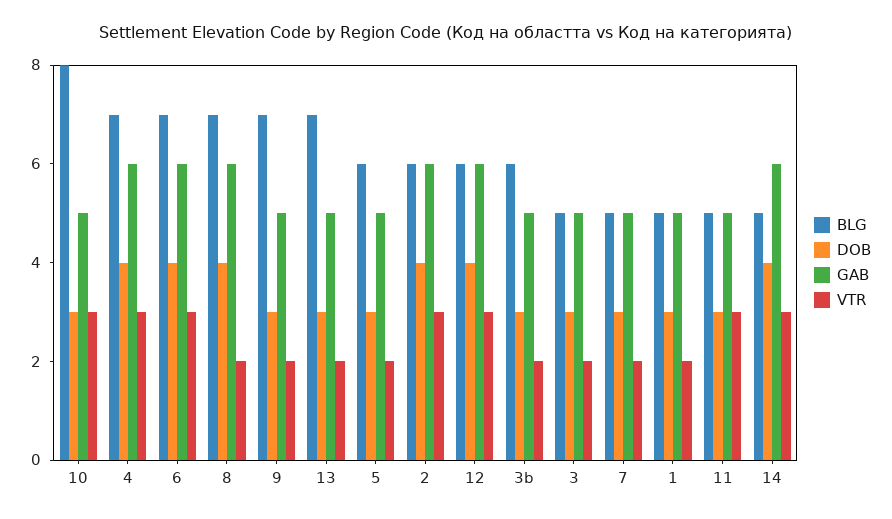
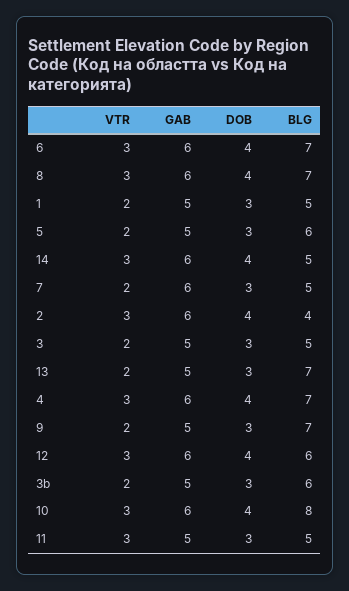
DOB, 10: 3 -> 4
GAB, 10: 5 -> 6
VTR, 8: 2 -> 3
BLG, 2: 6 -> 4
GAB, 7: 5 -> 6

